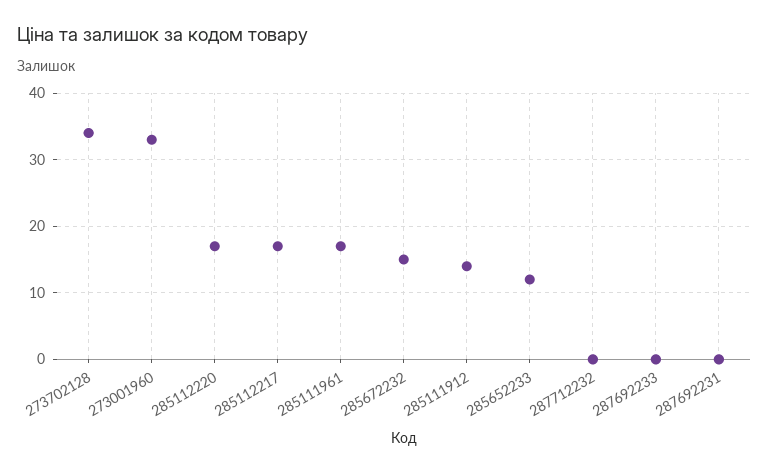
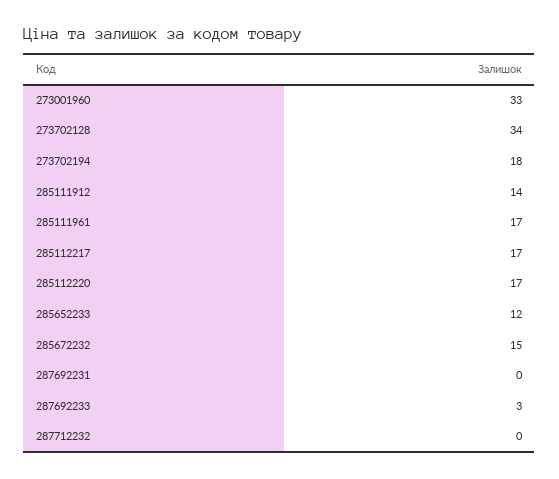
287692233: 0 -> 3
273702194: none -> 18

